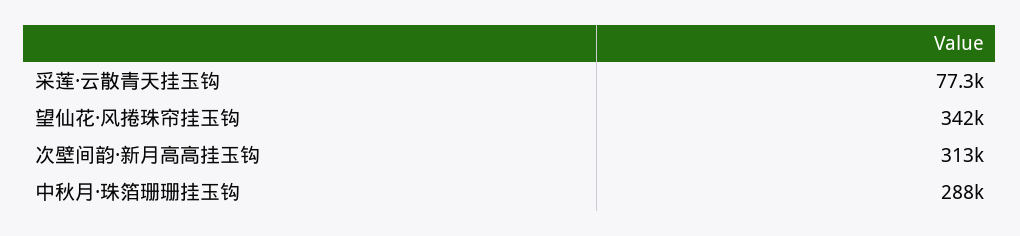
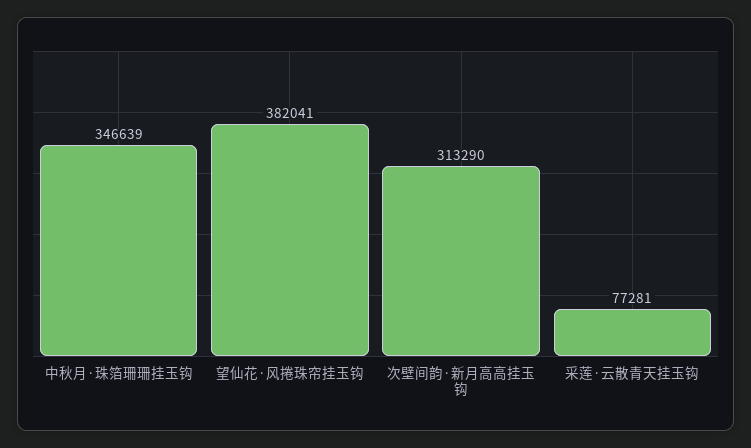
望仙花·风捲珠帘挂玉钩: 342000 -> 382041
中秋月·珠箔珊珊挂玉钩: 288000 -> 346639

